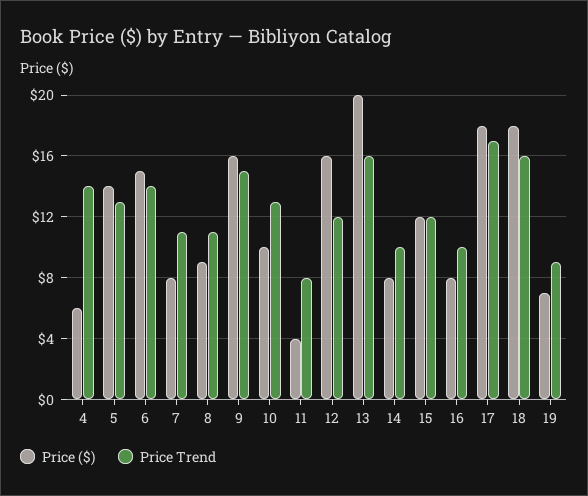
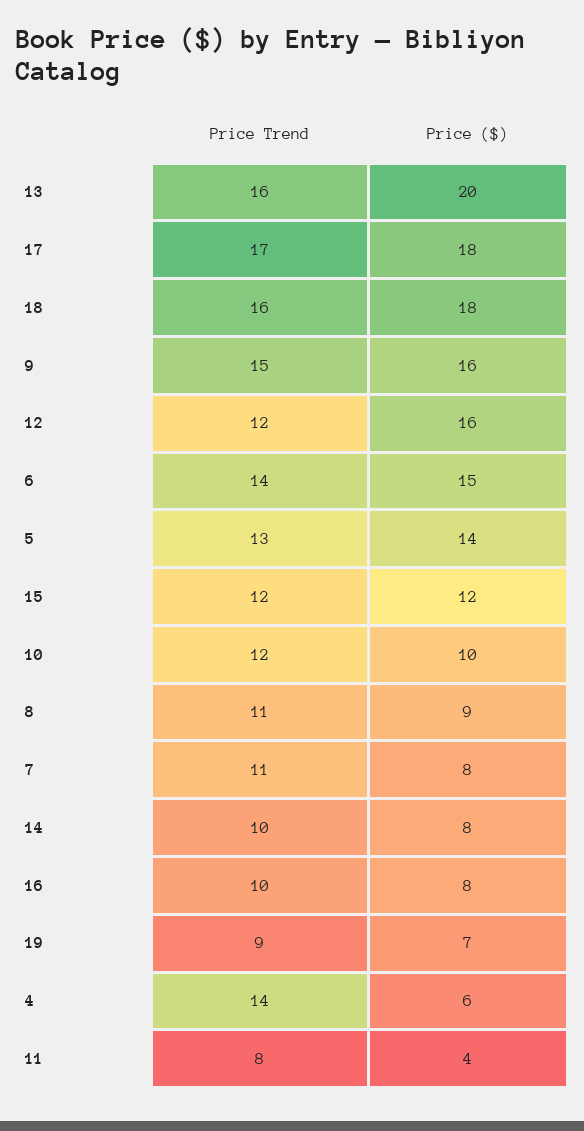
Price Trend, 10: 13 -> 12

